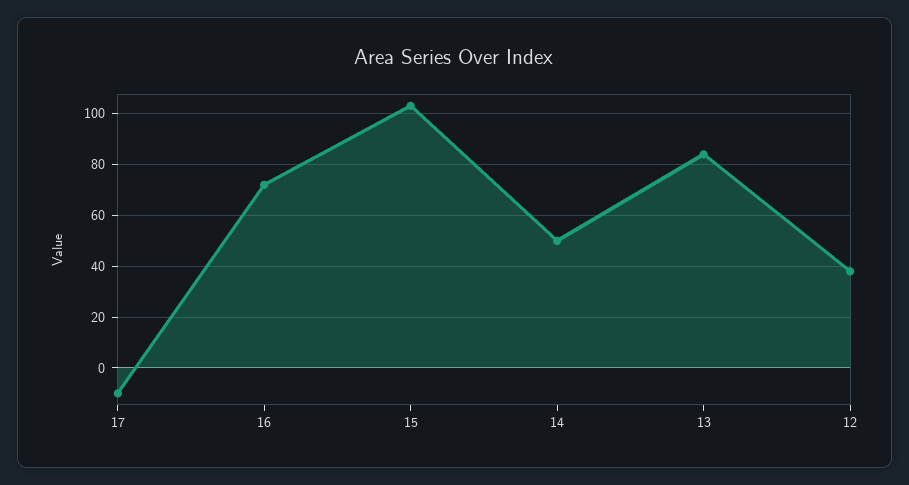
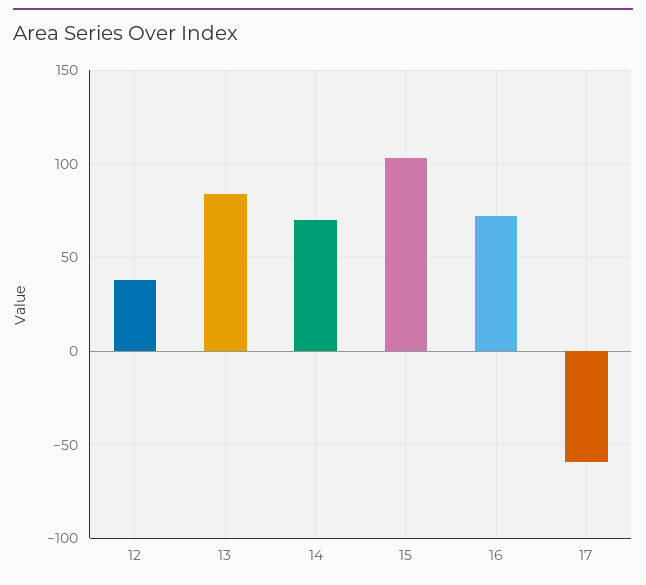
17: -10 -> -60
14: 50 -> 70

